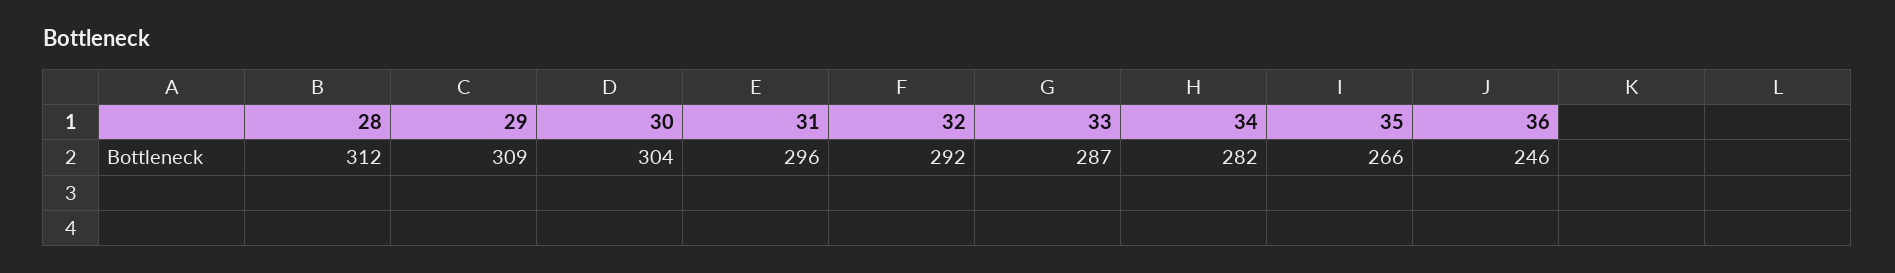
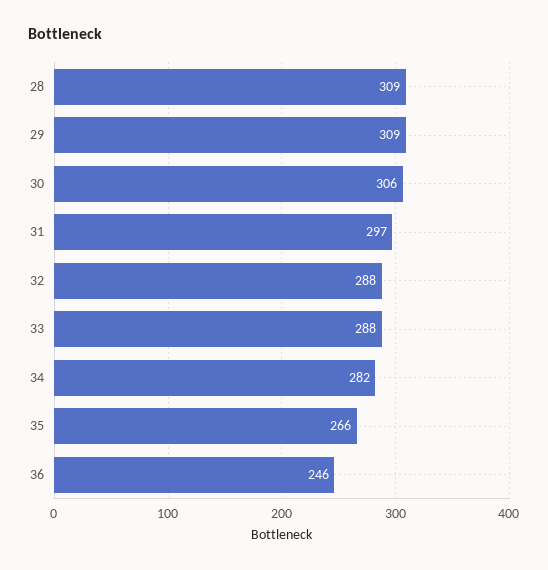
28: 312 -> 309
30: 304 -> 306
31: 296 -> 297
32: 292 -> 288
33: 287 -> 288

